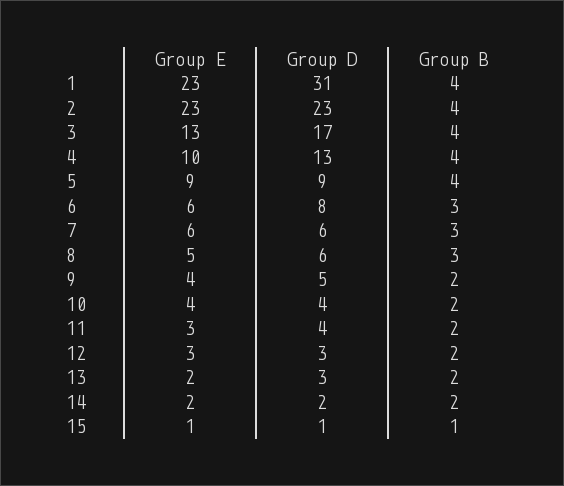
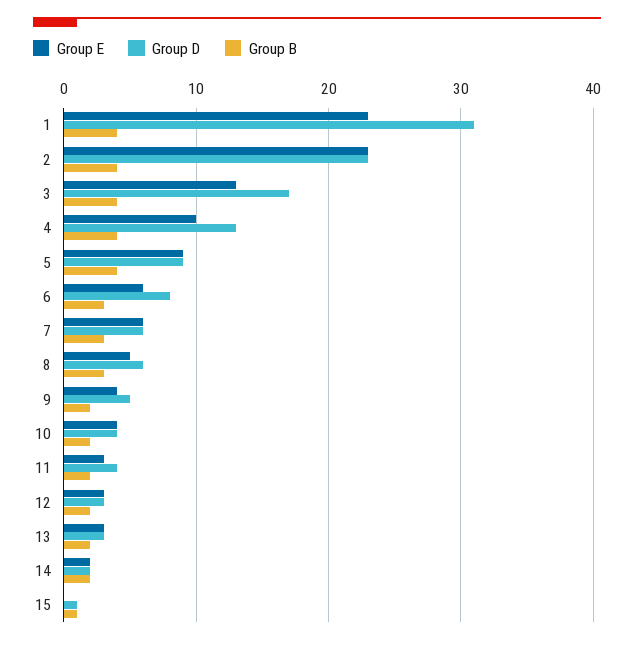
Group E, 13: 2 -> 3
Group E, 15: 1 -> 0

